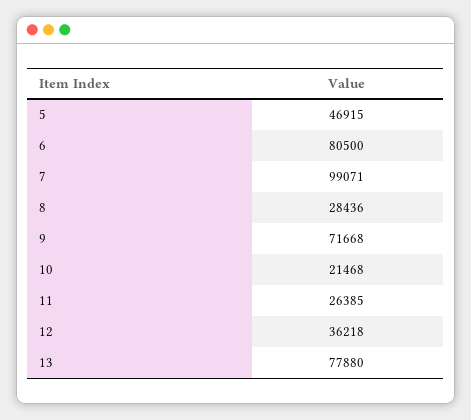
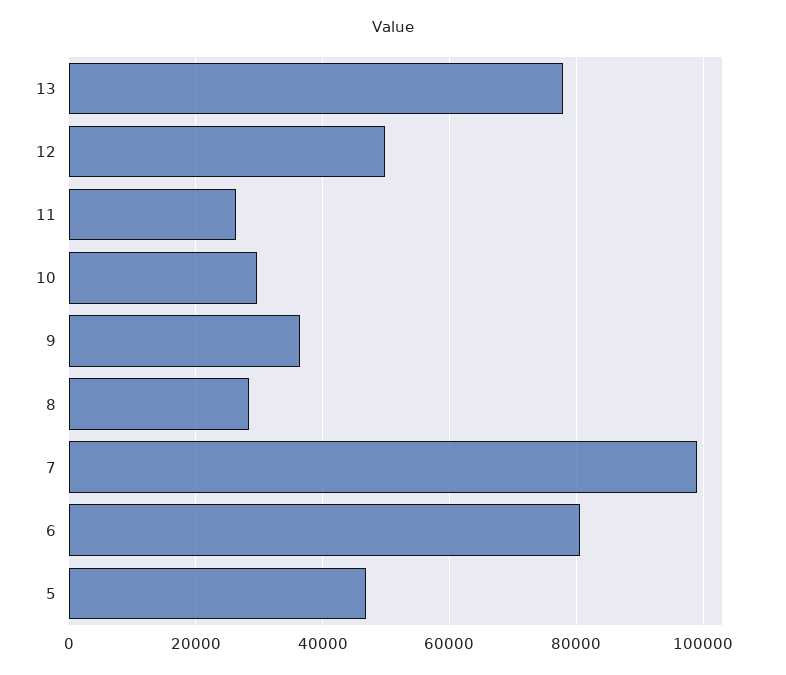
9: 71668 -> 36000
10: 21468 -> 30000
12: 36218 -> 50000

